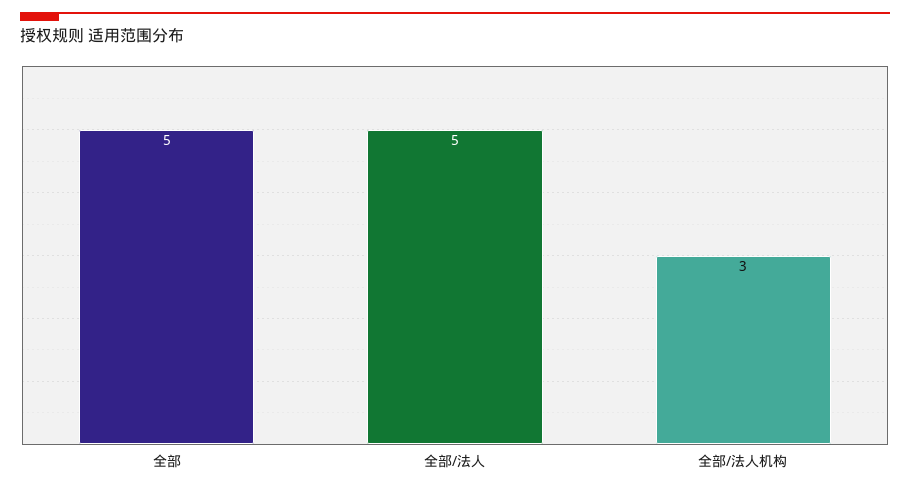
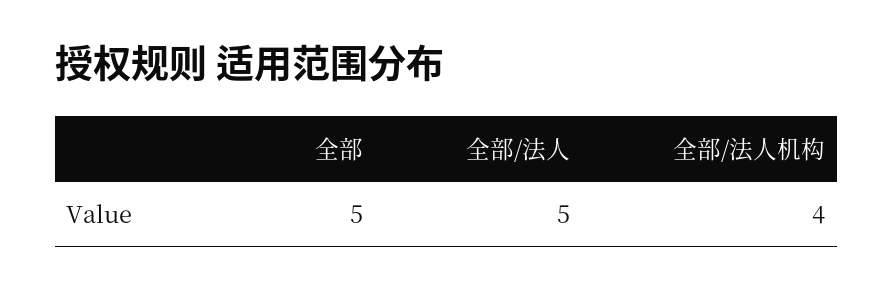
全部/法人机构: 3 -> 4

